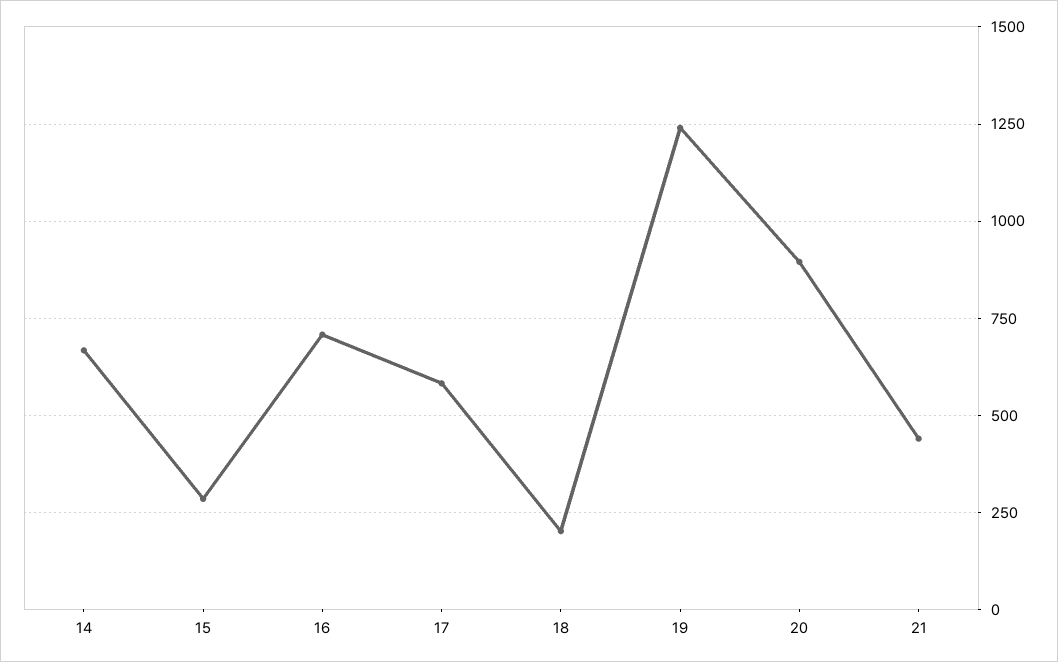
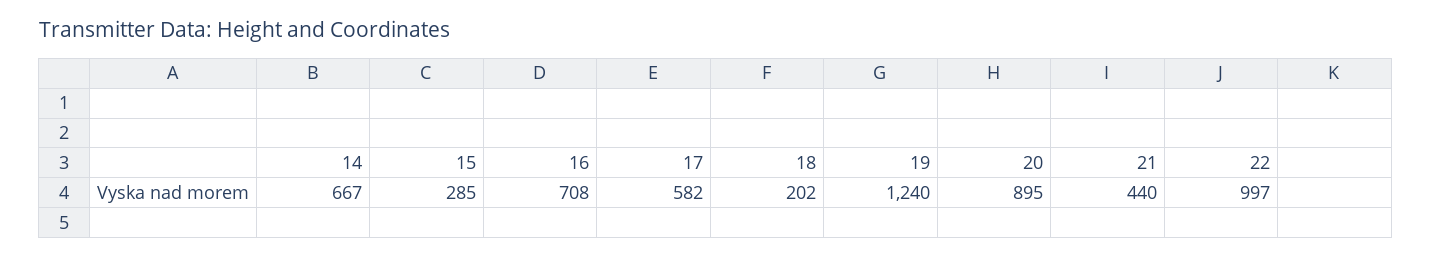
22: none -> 997

